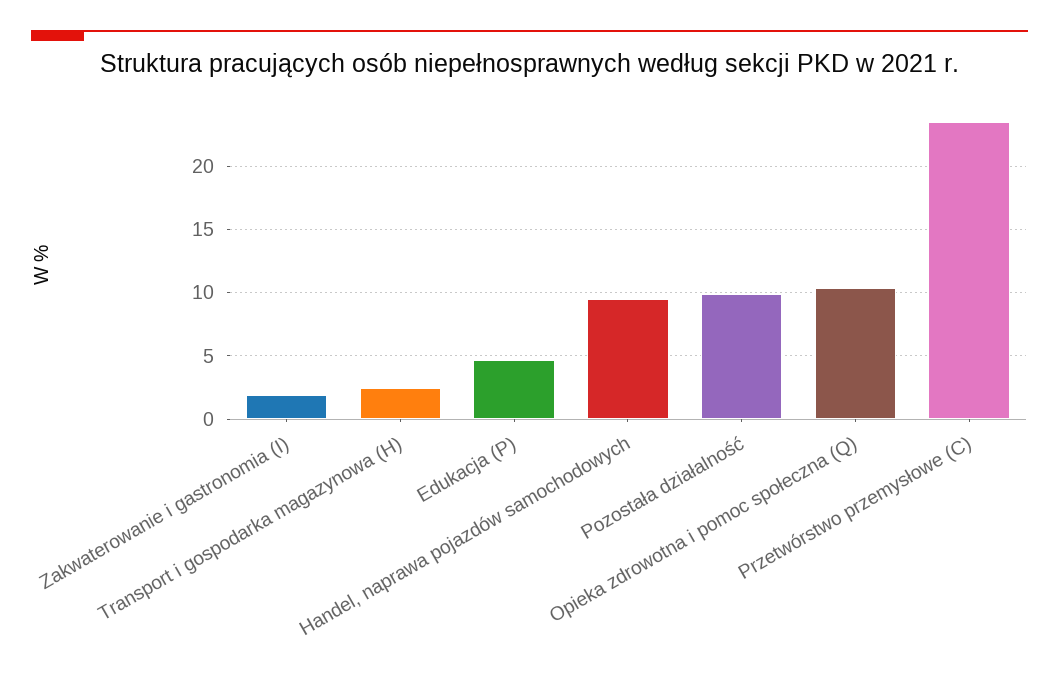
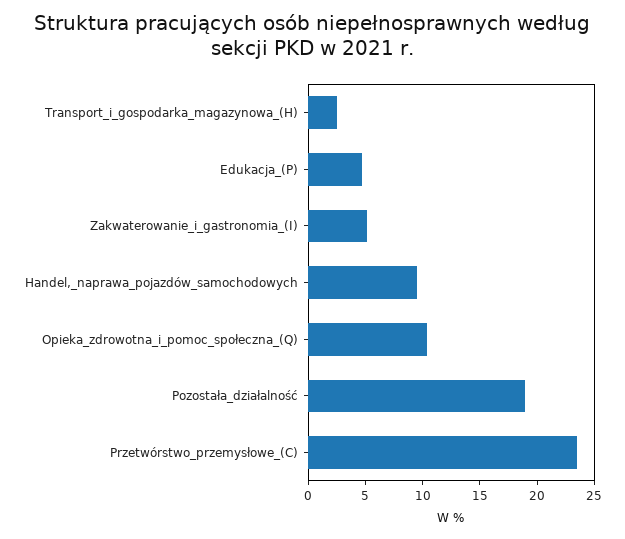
Zakwaterowanie i gastronomia (I): 2 -> 5
Pozostała działalność: 10 -> 19

